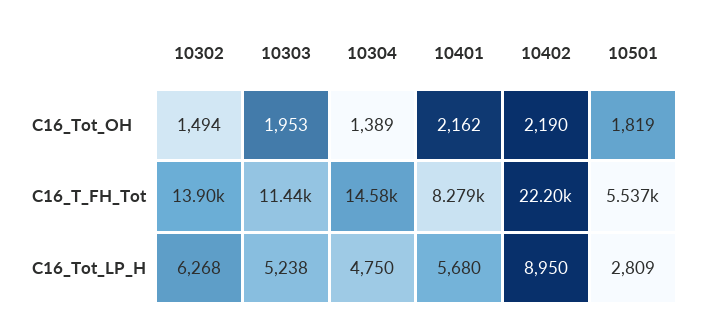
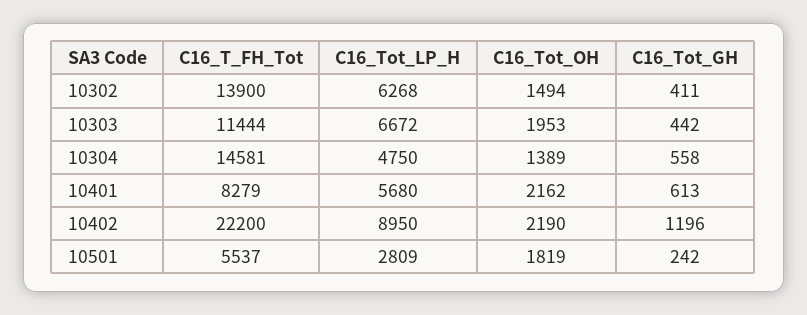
10303, C16_Tot_LP_H: 5238 -> 6672
10302, C16_Tot_GH: none -> 411
10303, C16_Tot_GH: none -> 442
10304, C16_Tot_GH: none -> 558
10401, C16_Tot_GH: none -> 613
10402, C16_Tot_GH: none -> 1196
10501, C16_Tot_GH: none -> 242

